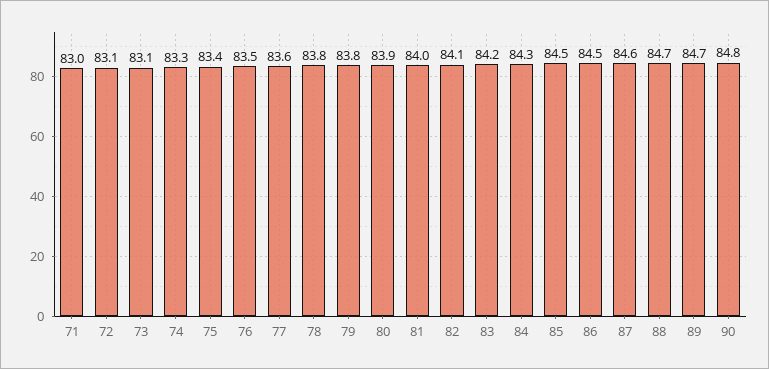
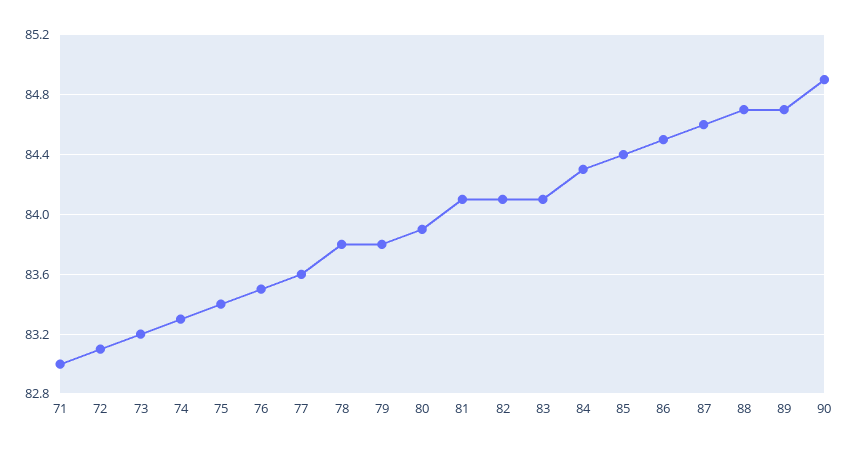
73: 83.1 -> 83.2
81: 84 -> 84.1
83: 84.2 -> 84.1
85: 84.5 -> 84.4
90: 84.8 -> 84.9

